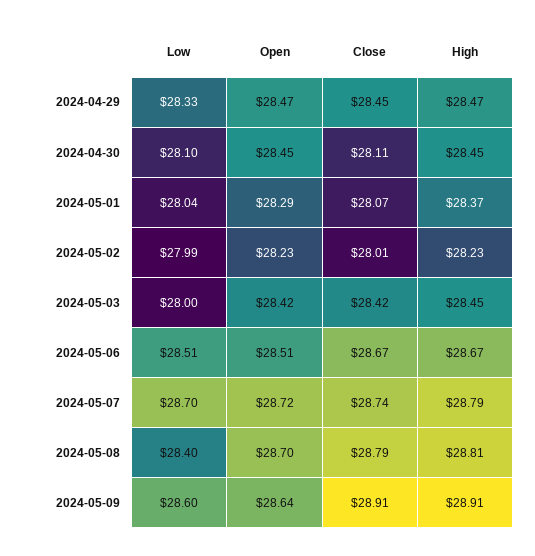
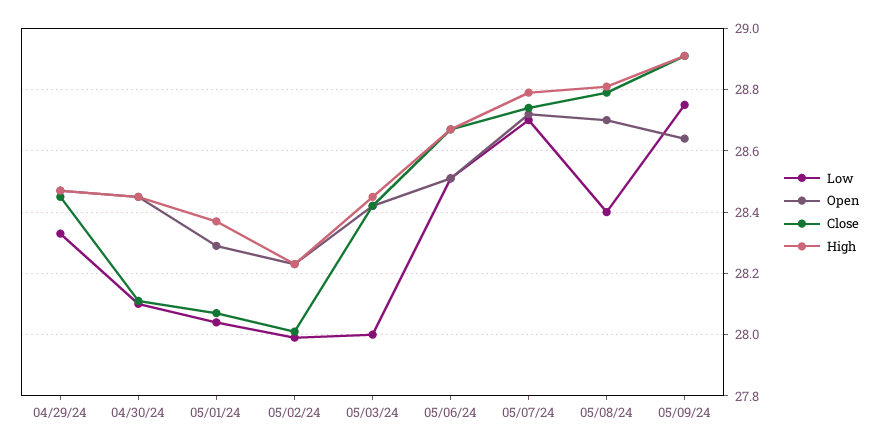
Low, 2024-05-09: 28.6 -> 28.75

